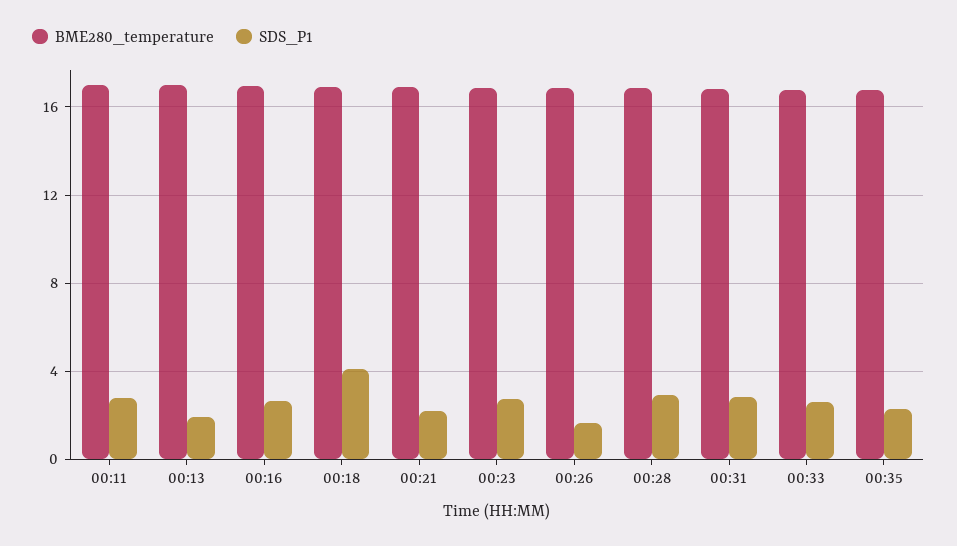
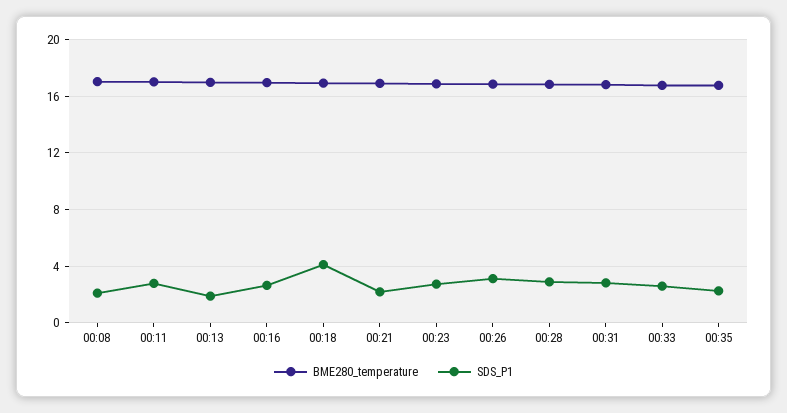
SDS_P1, 00:26: 1.5 -> 3
BME280_temperature, 00:08: none -> 17
SDS_P1, 00:08: none -> 2

